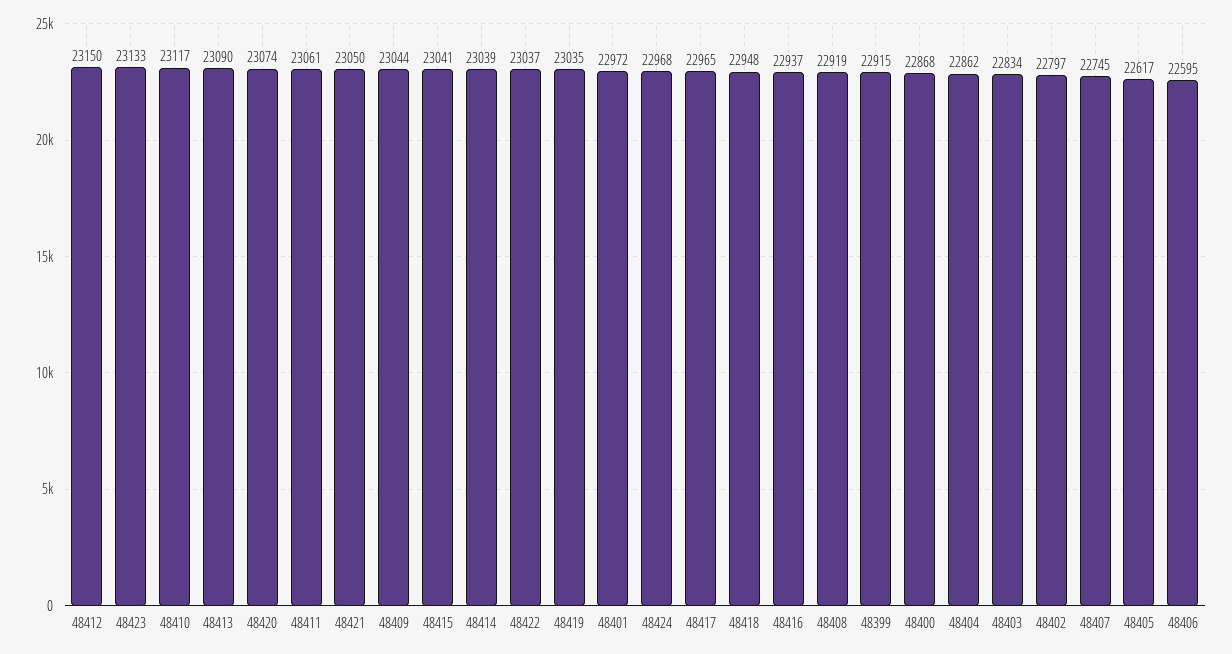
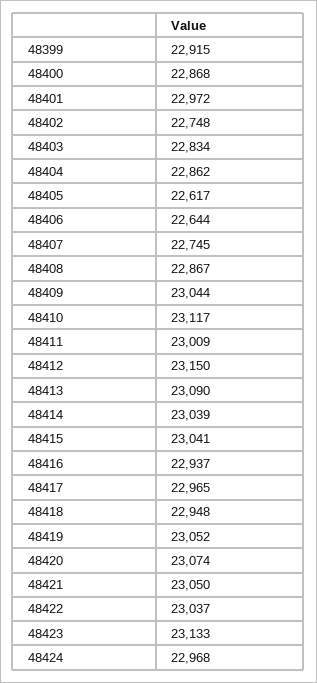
48411: 23061 -> 23009
48419: 23035 -> 23052
48408: 22919 -> 22867
48402: 22797 -> 22748
48406: 22595 -> 22644

